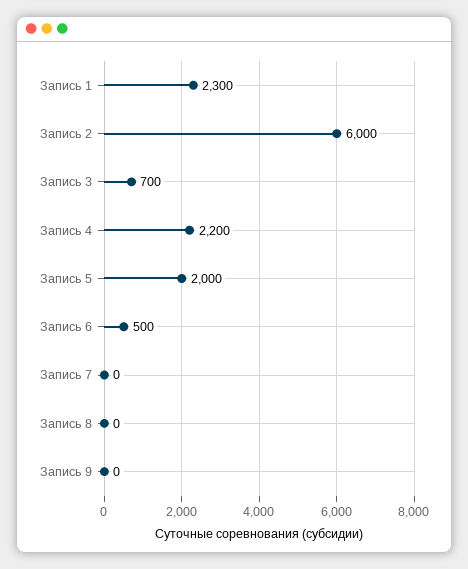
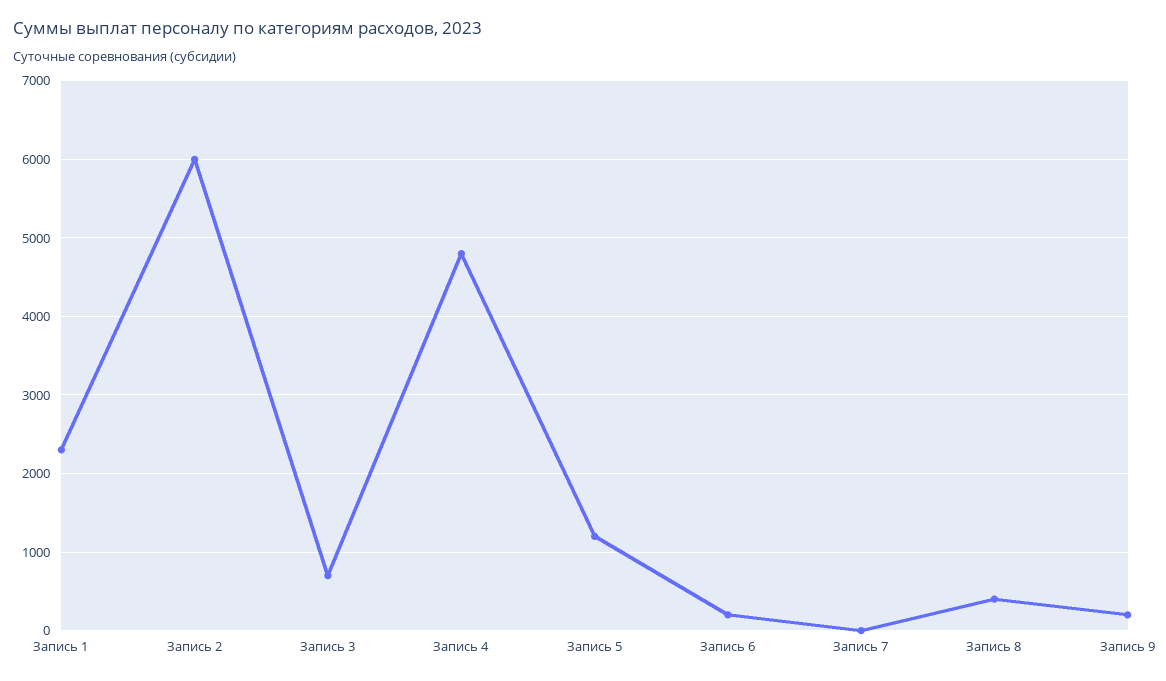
Запись 4: 2200 -> 4800
Запись 5: 2000 -> 1200
Запись 6: 500 -> 200
Запись 8: 0 -> 400
Запись 9: 0 -> 200

